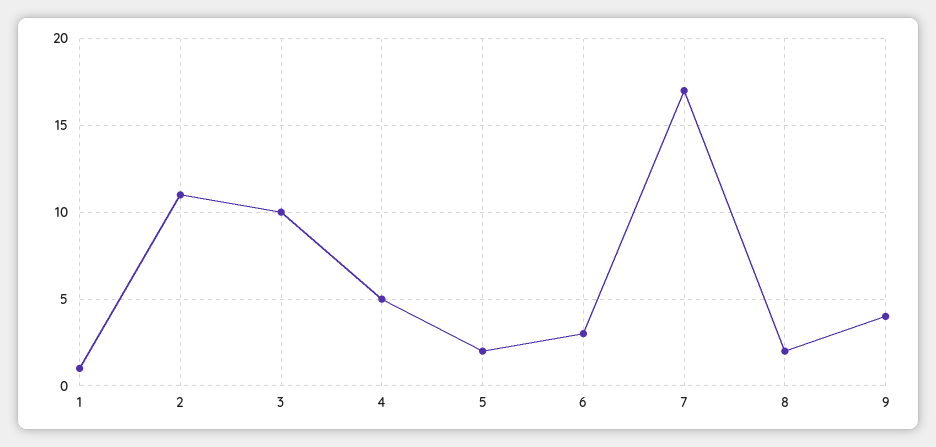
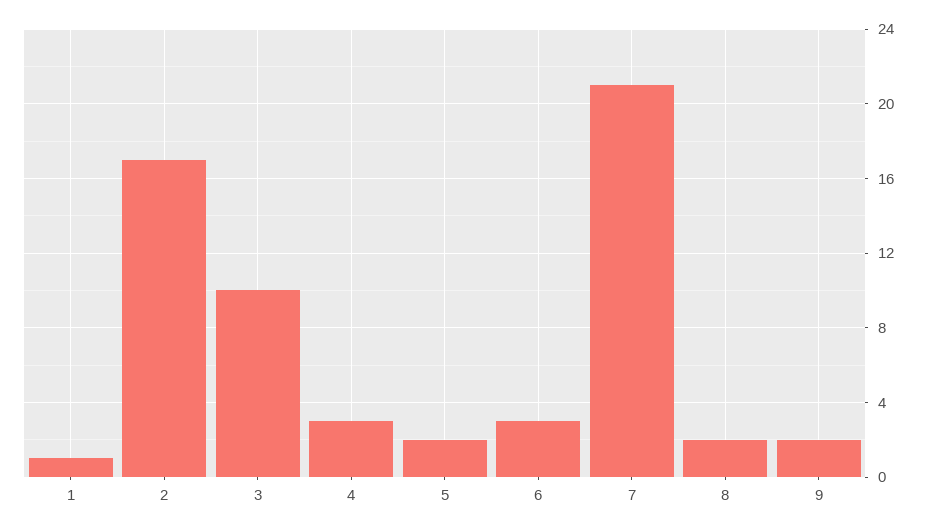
2: 11 -> 17
4: 5 -> 3
7: 17 -> 21
9: 4 -> 2

